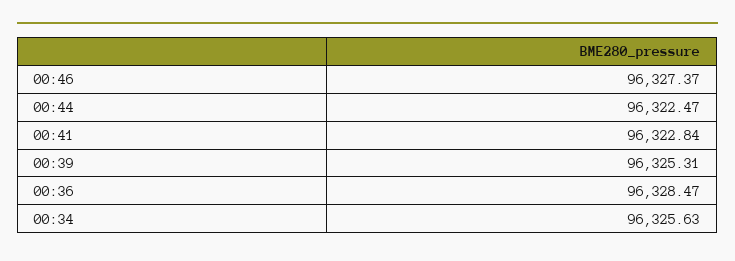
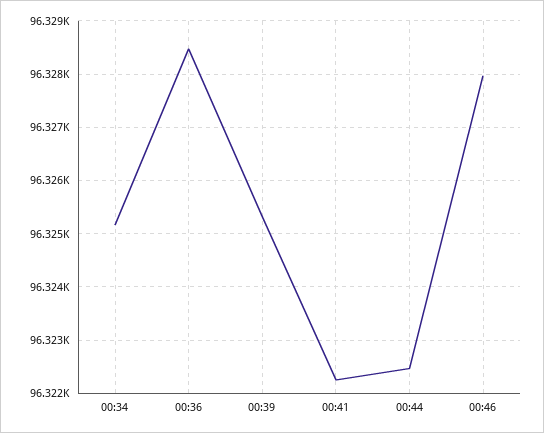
00:46: 96327.37 -> 96328
00:41: 96322.84 -> 96322.2
00:34: 96325.63 -> 96325.2

